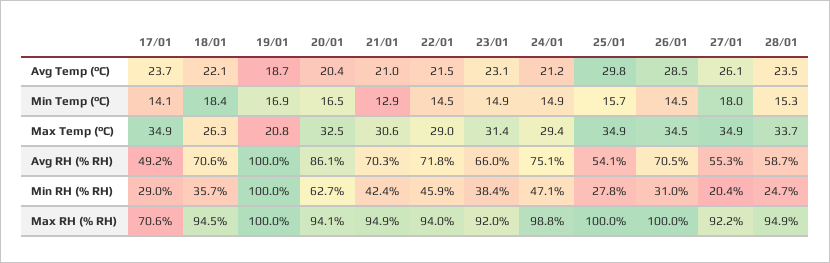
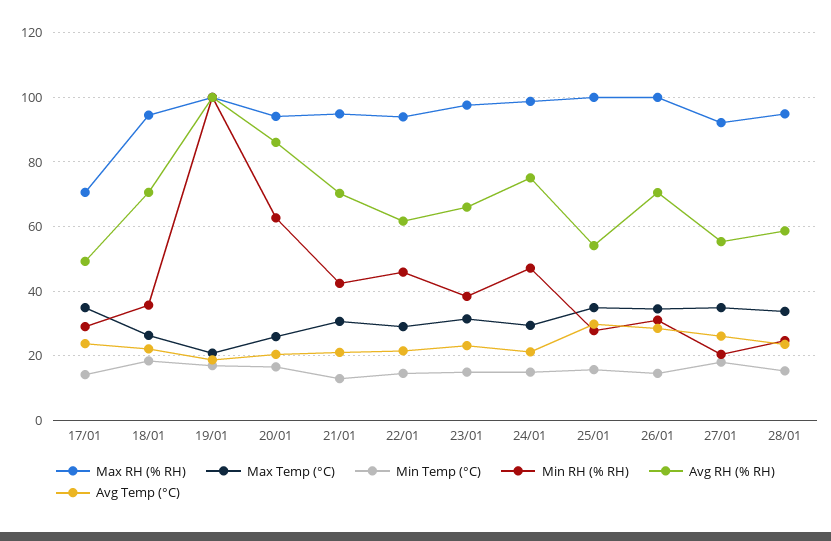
Max Temp (°C), 20/01: 32.5 -> 26
Avg RH (% RH), 22/01: 71.8 -> 62
Max RH (% RH), 23/01: 92 -> 98

